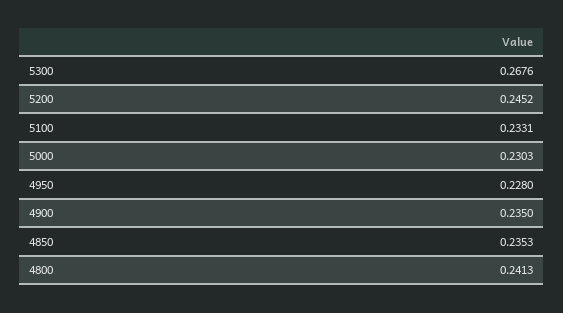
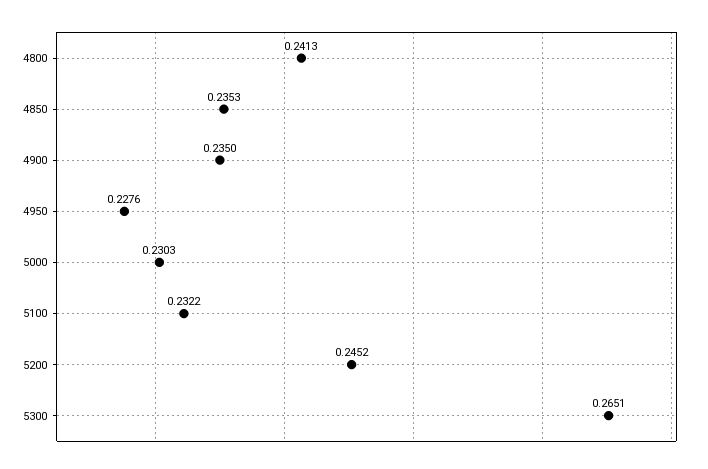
5300: 0.2676 -> 0.2651
5100: 0.2331 -> 0.2322
4950: 0.228 -> 0.2276

